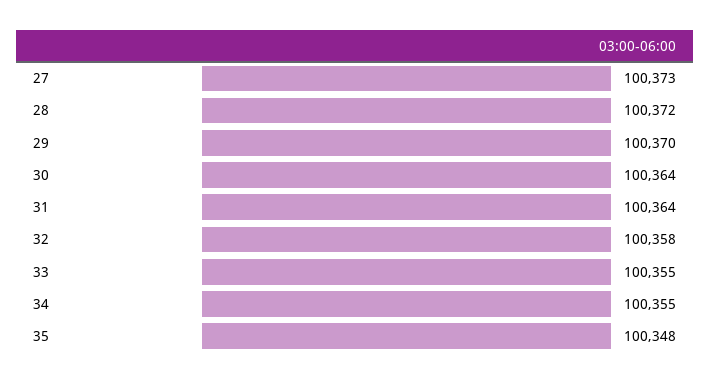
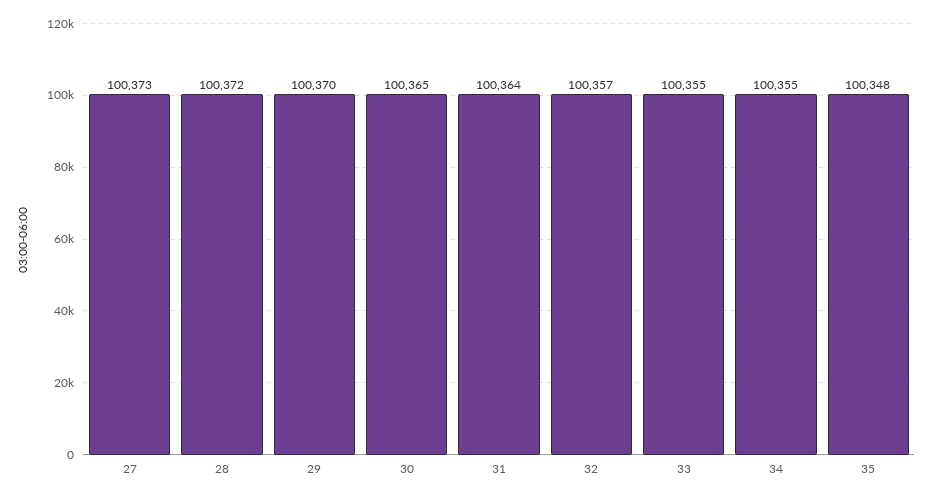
30: 100364 -> 100365
32: 100358 -> 100357

